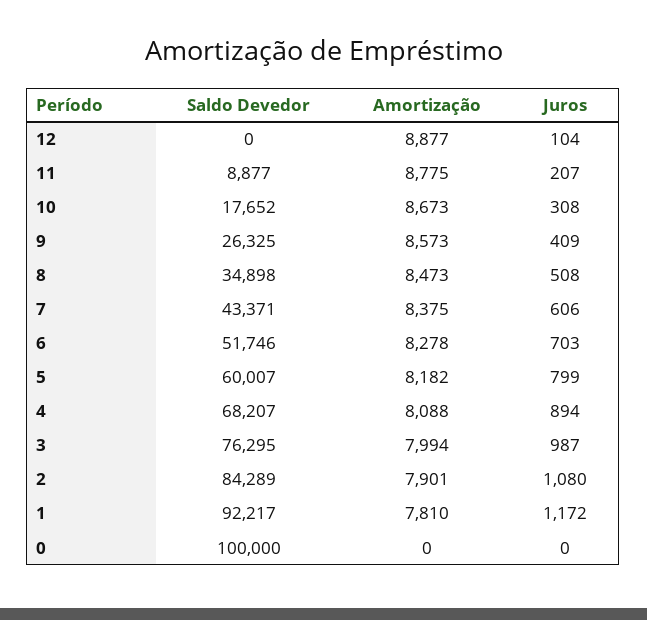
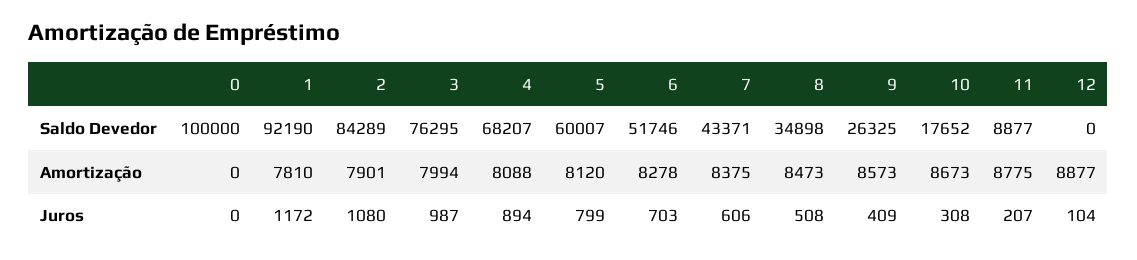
Amortização, 5: 8182 -> 8120
Saldo Devedor, 1: 92217 -> 92190

